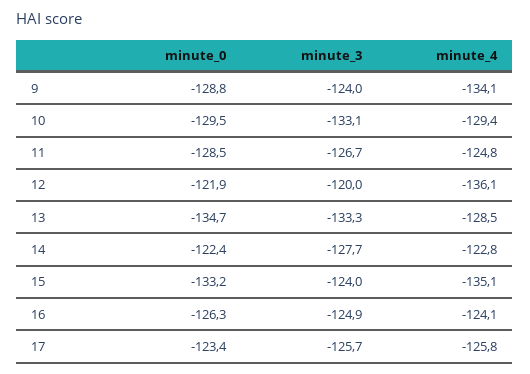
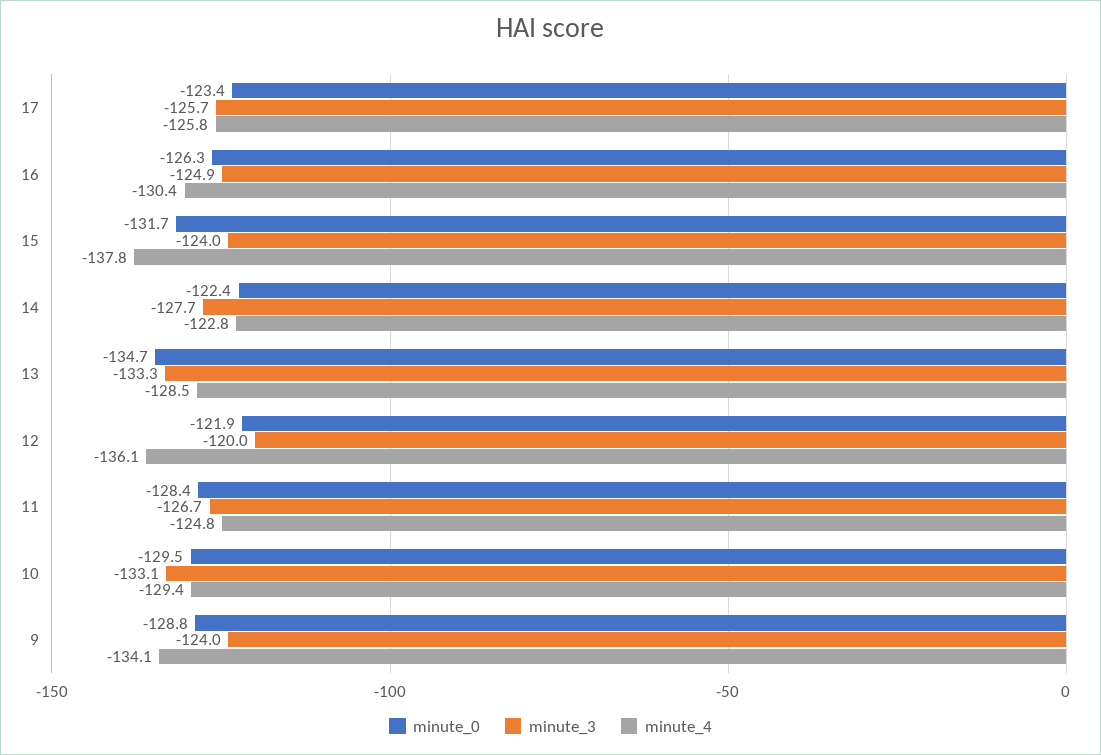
minute_0, 11: -128.5 -> -128.4
minute_0, 15: -133.2 -> -131.7
minute_4, 15: -135.1 -> -137.8
minute_4, 16: -124.1 -> -130.4

